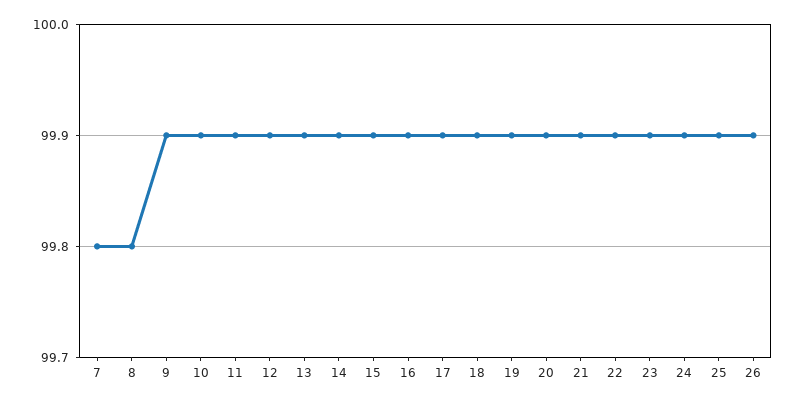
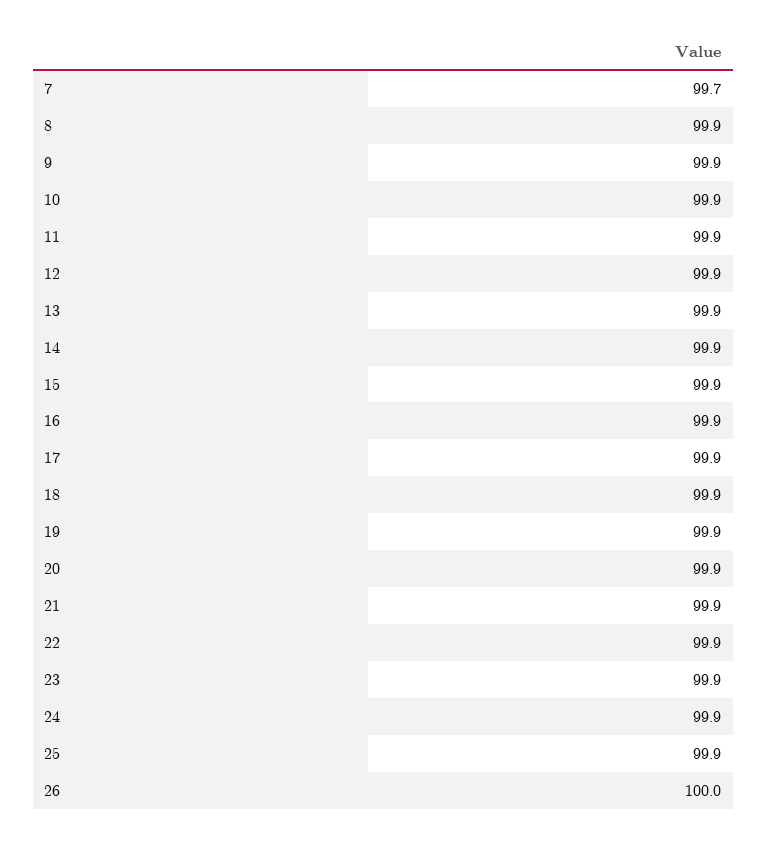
7: 99.8 -> 99.7
8: 99.8 -> 99.9
26: 99.9 -> 100

